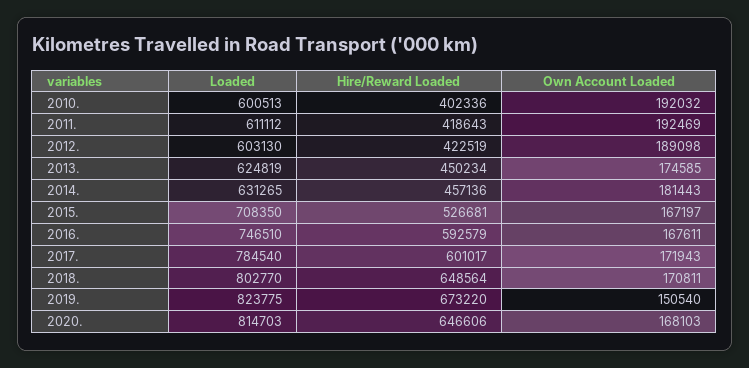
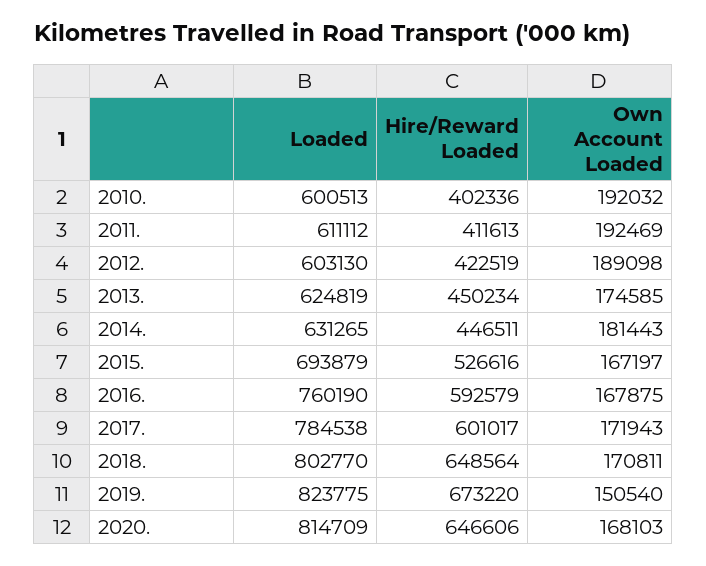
Hire/Reward Loaded, 2011.: 418643 -> 411613
Hire/Reward Loaded, 2014.: 457136 -> 446511
Loaded, 2015.: 708350 -> 693879
Hire/Reward Loaded, 2015.: 526681 -> 526616
Loaded, 2016.: 746510 -> 760190
Own Account Loaded, 2016.: 167611 -> 167875
Loaded, 2017.: 784540 -> 784538
Loaded, 2020.: 814703 -> 814709

